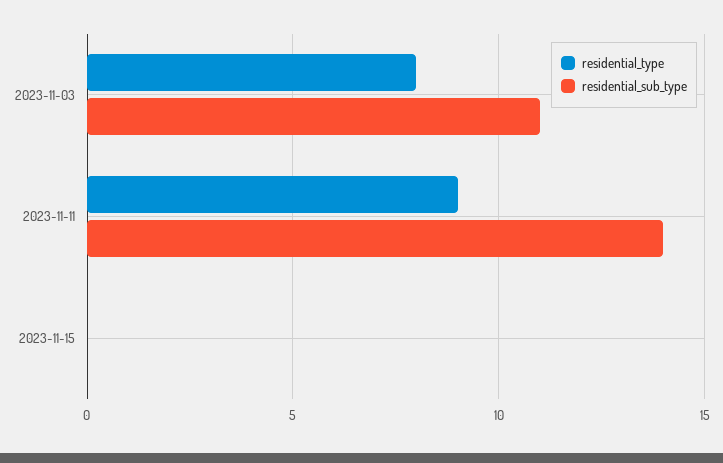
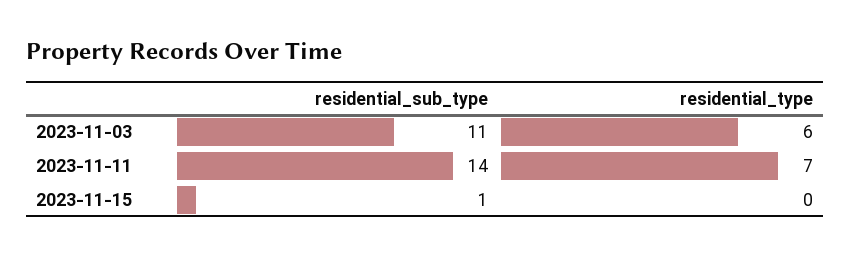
residential_type, 2023-11-03: 8 -> 6
residential_type, 2023-11-11: 9 -> 7
residential_sub_type, 2023-11-15: 0 -> 1

